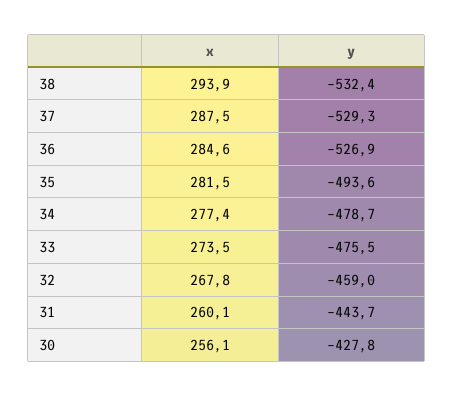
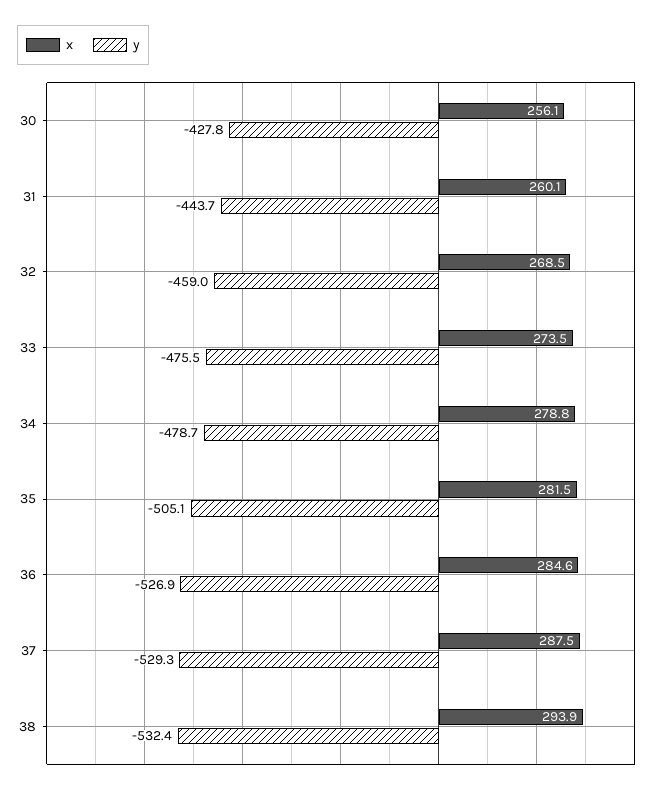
y, 35: -493.6 -> -505.1
x, 34: 277.4 -> 278.8
x, 32: 267.8 -> 268.5

